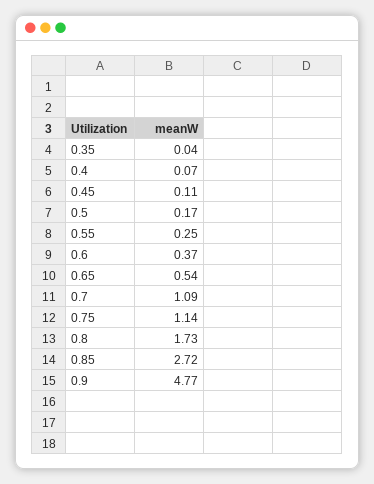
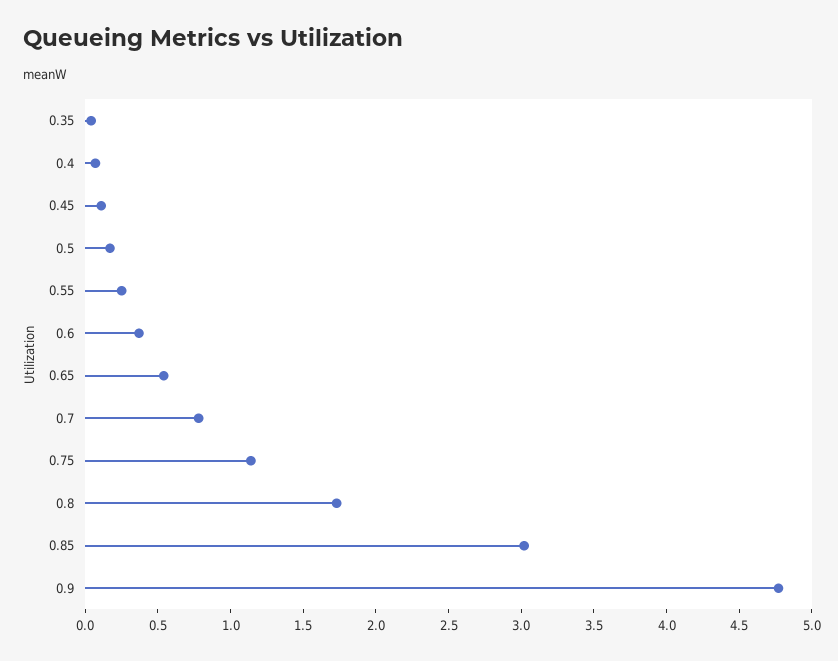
0.7: 1.09 -> 0.8
0.85: 2.72 -> 3

